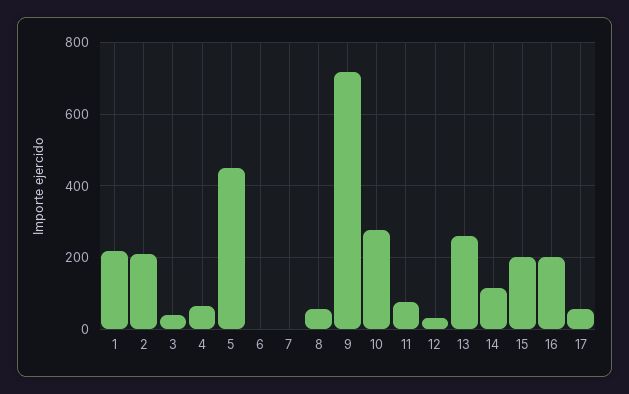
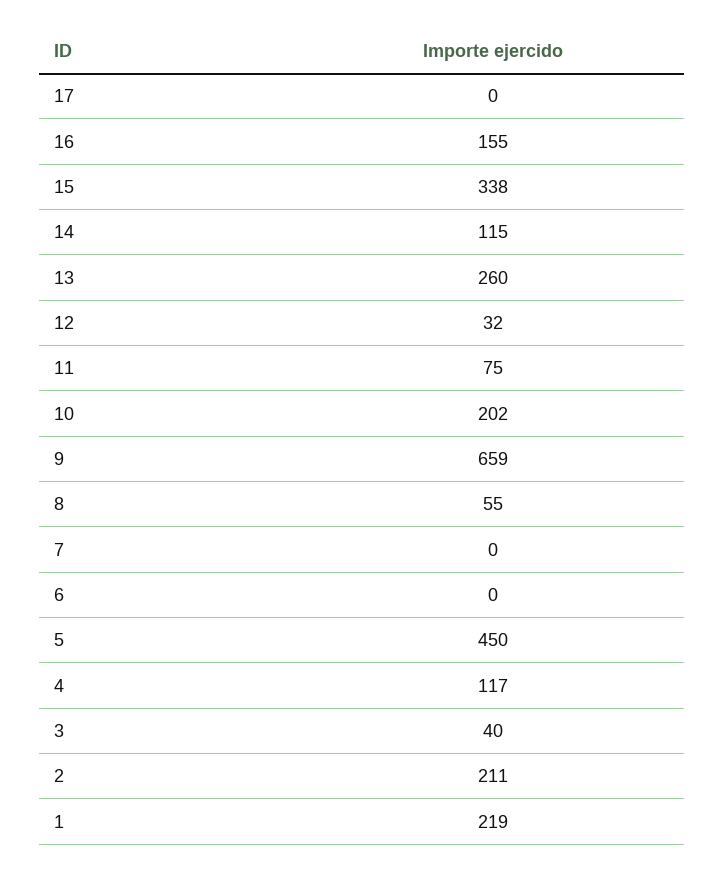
4: 60 -> 117
9: 720 -> 659
10: 280 -> 202
15: 200 -> 338
16: 200 -> 155
17: 60 -> 0

